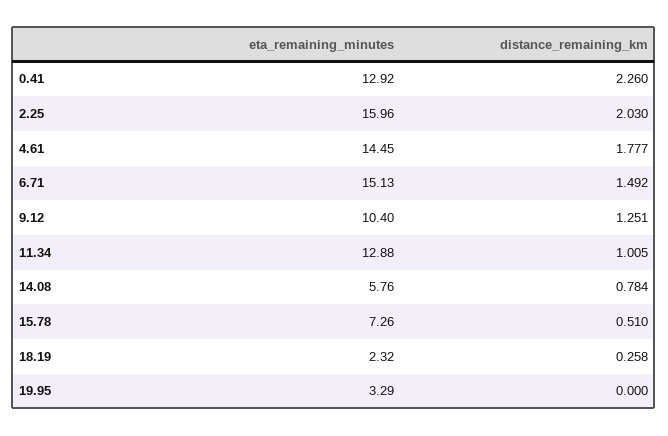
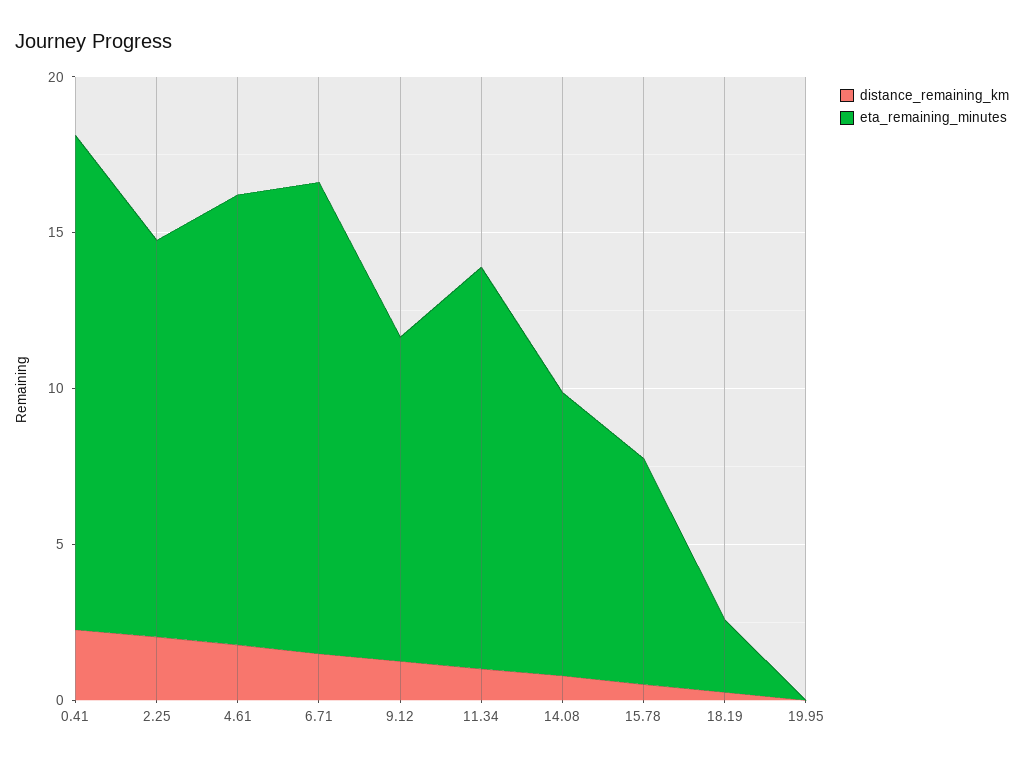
eta_remaining_minutes, 0.41: 12.92 -> 16
eta_remaining_minutes, 2.25: 15.96 -> 13
eta_remaining_minutes, 14.08: 5.76 -> 9
eta_remaining_minutes, 19.95: 3.29 -> 0

